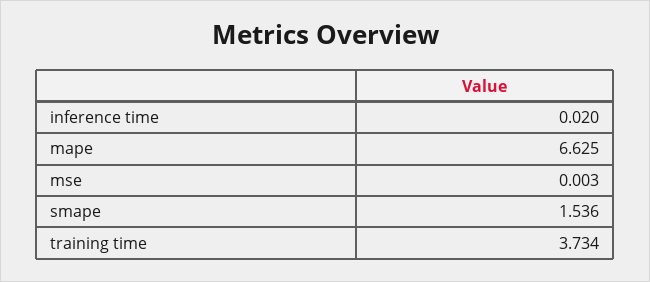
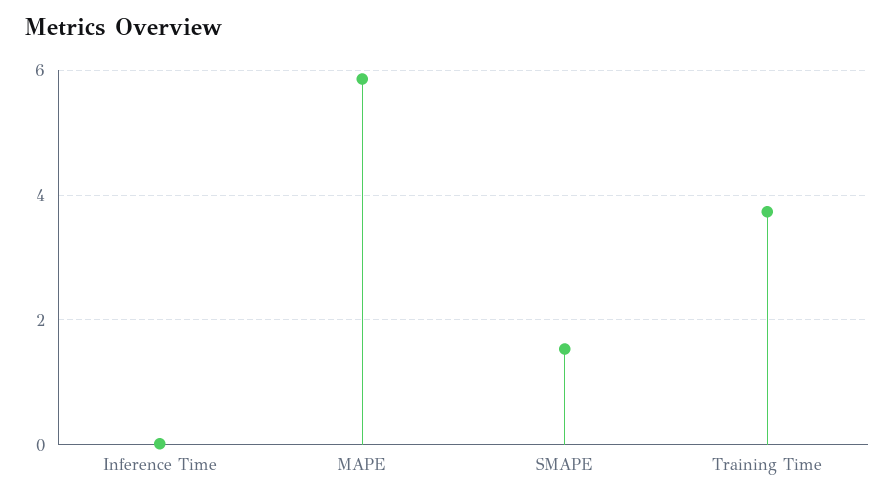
mape: 6.625 -> 5.8
mse: 0.003 -> none

